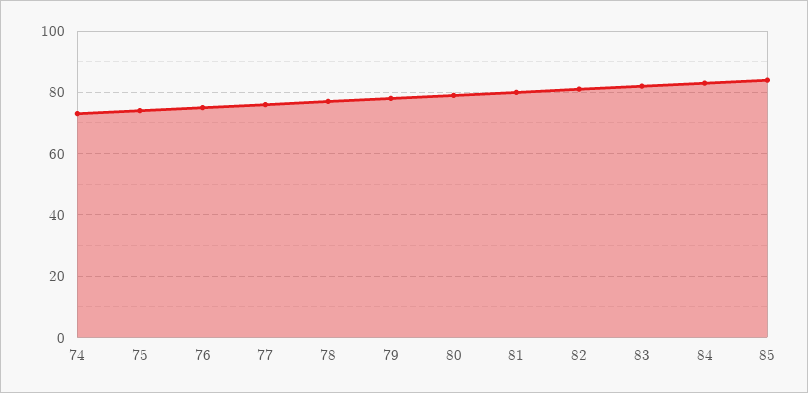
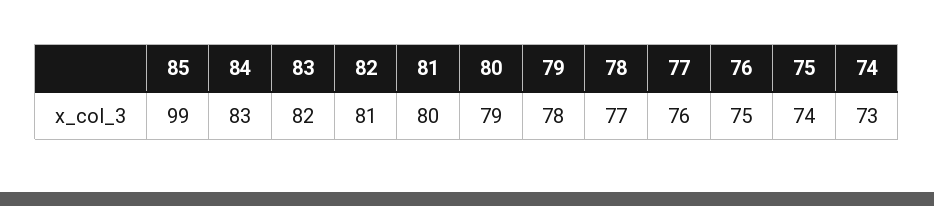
85: 85 -> 99

